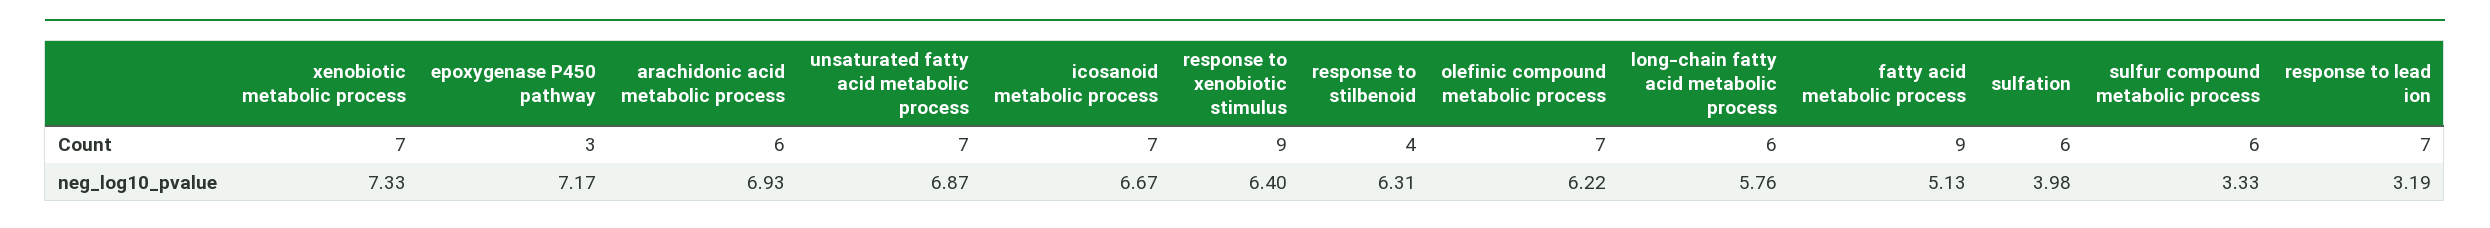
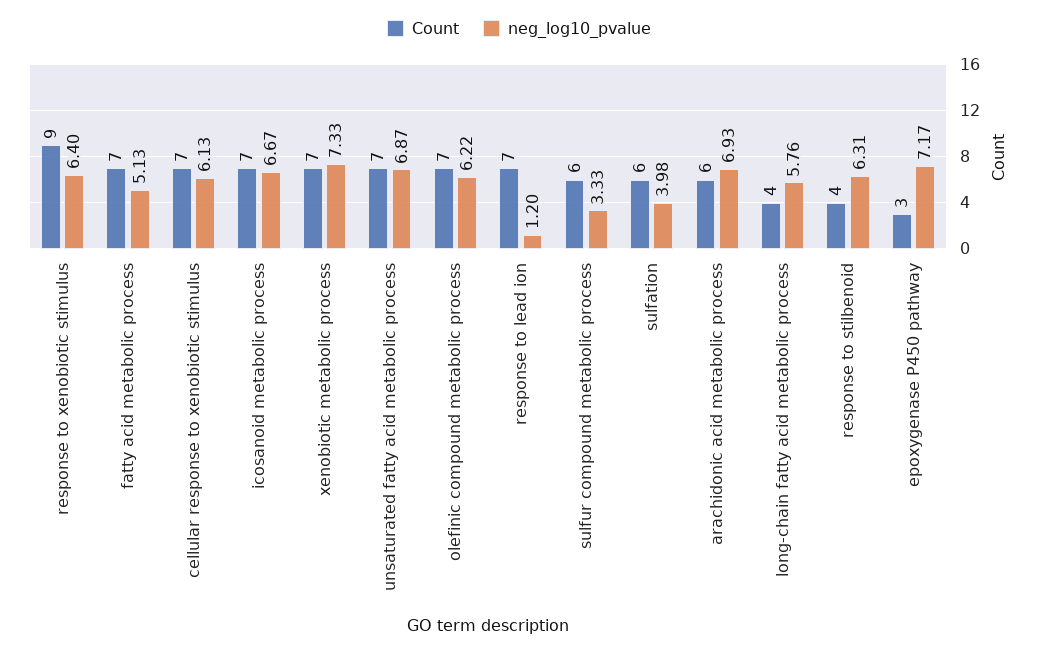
Count, long-chain fatty acid metabolic process: 6 -> 4
Count, fatty acid metabolic process: 9 -> 7
neg_log10_pvalue, response to lead ion: 3.19 -> 1.2
Count, cellular response to xenobiotic stimulus: none -> 7
neg_log10_pvalue, cellular response to xenobiotic stimulus: none -> 6.13

